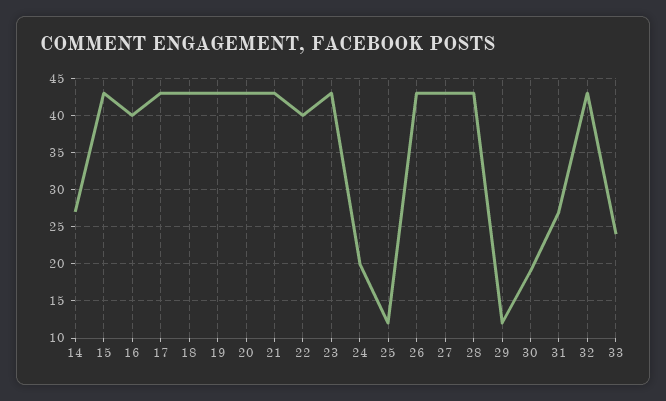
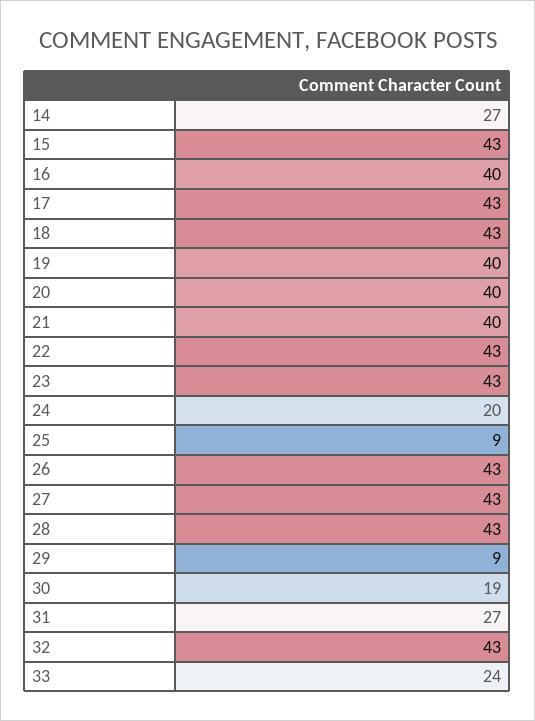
19: 43 -> 40
20: 43 -> 40
21: 43 -> 40
22: 40 -> 43
25: 12 -> 9
29: 12 -> 9

